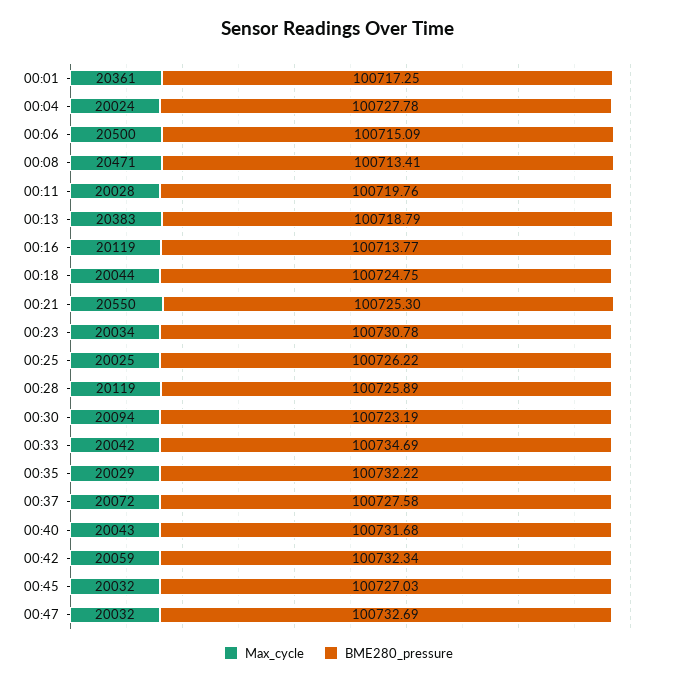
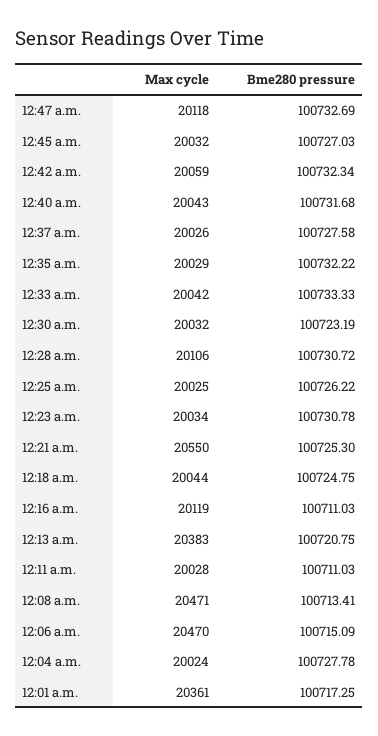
Max_cycle, 00:06: 20500 -> 20470
BME280_pressure, 00:11: 100719.76 -> 100711.03
BME280_pressure, 00:13: 100718.79 -> 100720.75
BME280_pressure, 00:16: 100713.77 -> 100711.03
Max_cycle, 00:28: 20119 -> 20106
BME280_pressure, 00:28: 100725.89 -> 100730.72
Max_cycle, 00:30: 20094 -> 20032
BME280_pressure, 00:33: 100734.69 -> 100733.33
Max_cycle, 00:37: 20072 -> 20026
Max_cycle, 00:47: 20032 -> 20118

